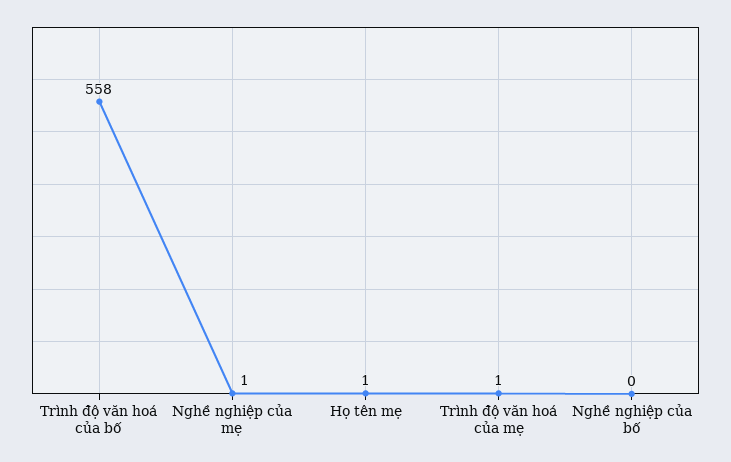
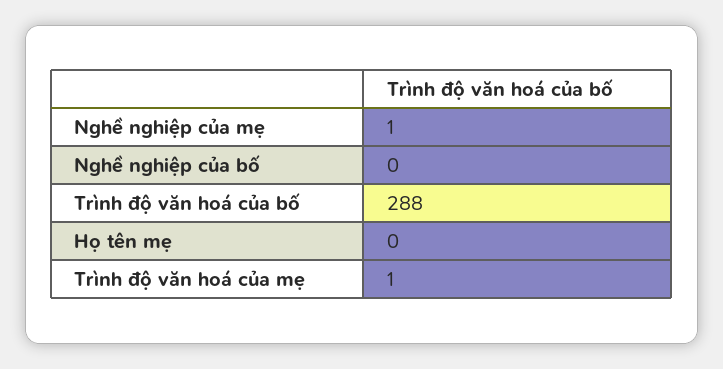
Trình độ văn hoá của bố: 558 -> 288
Họ tên mẹ: 1 -> 0

